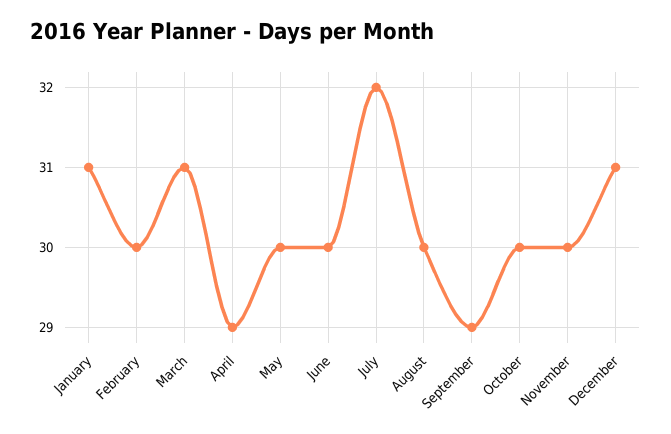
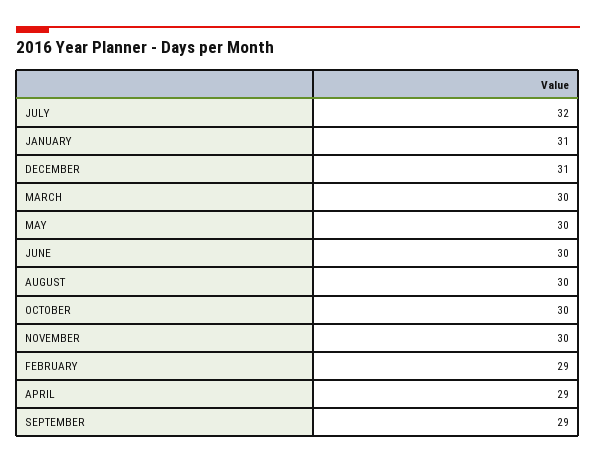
February: 30 -> 29
March: 31 -> 30

